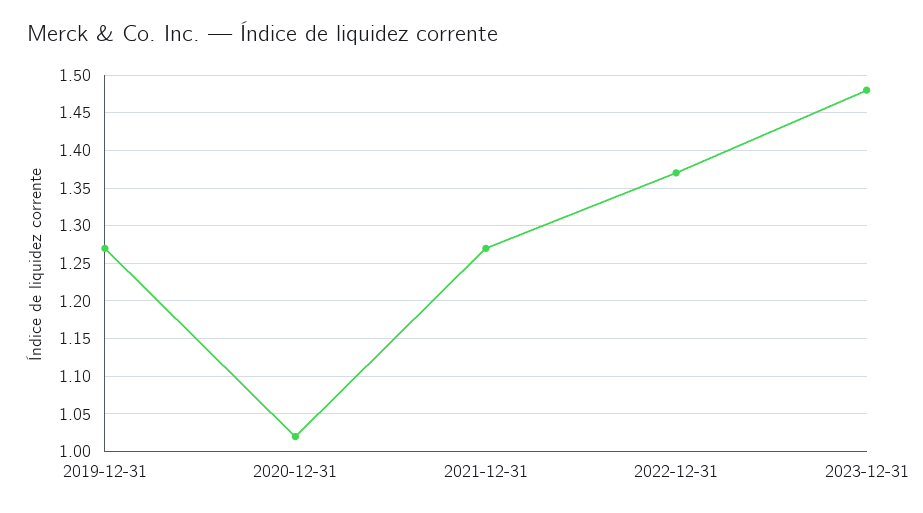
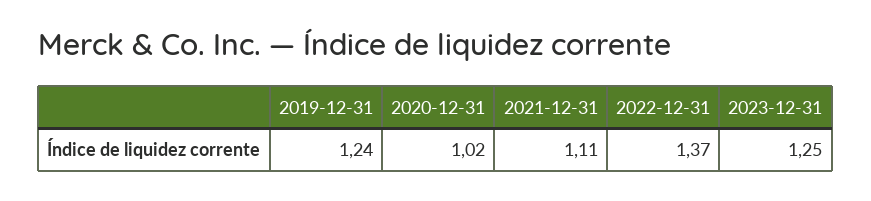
2019-12-31: 1.27 -> 1.24
2021-12-31: 1.27 -> 1.11
2023-12-31: 1.48 -> 1.25

